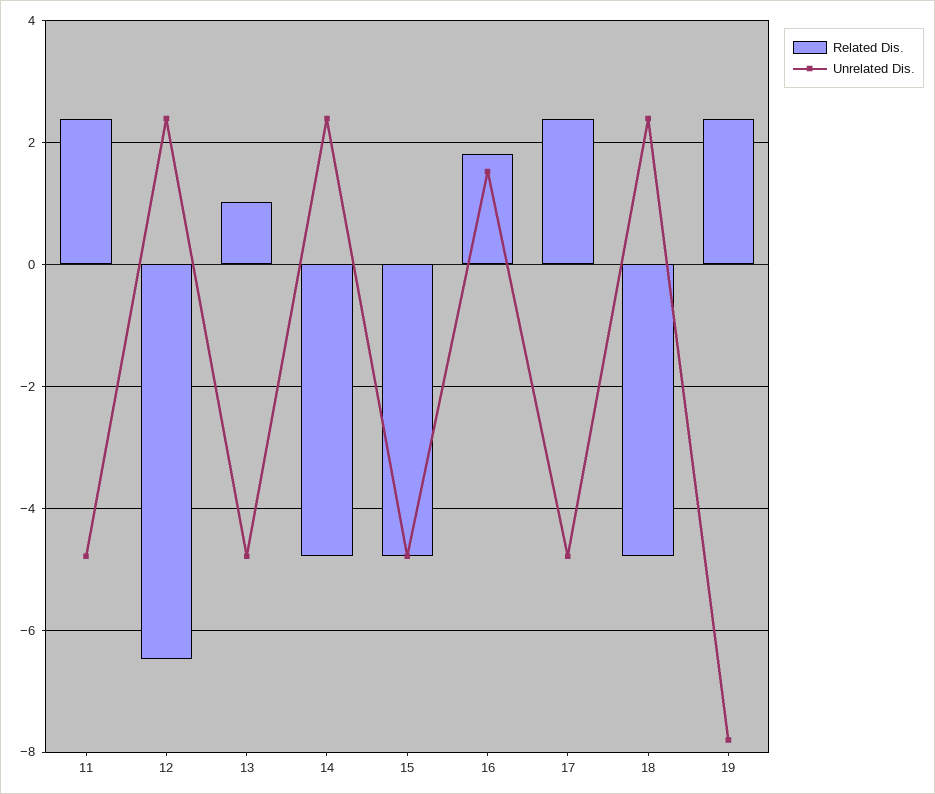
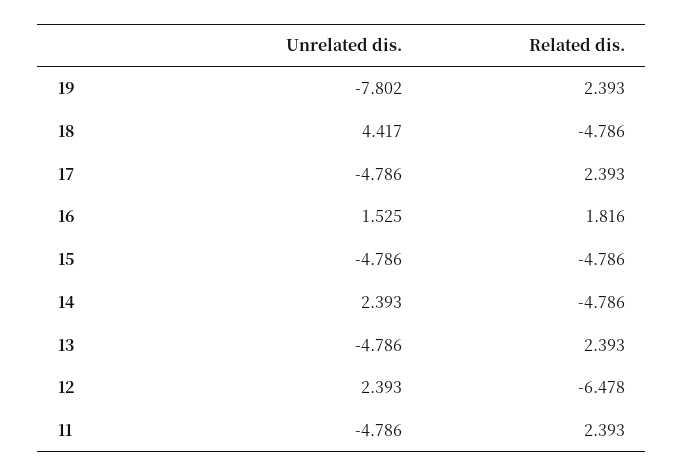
Related Dis., 13: 1 -> 2.393
Unrelated Dis., 18: 2.4 -> 4.417

